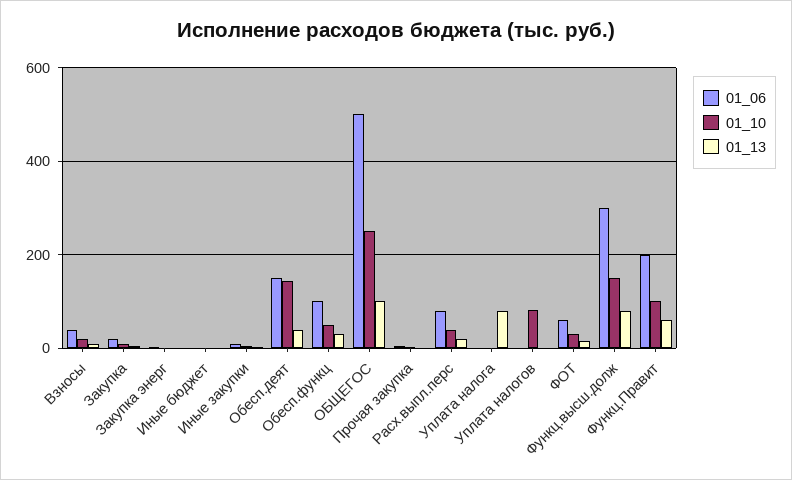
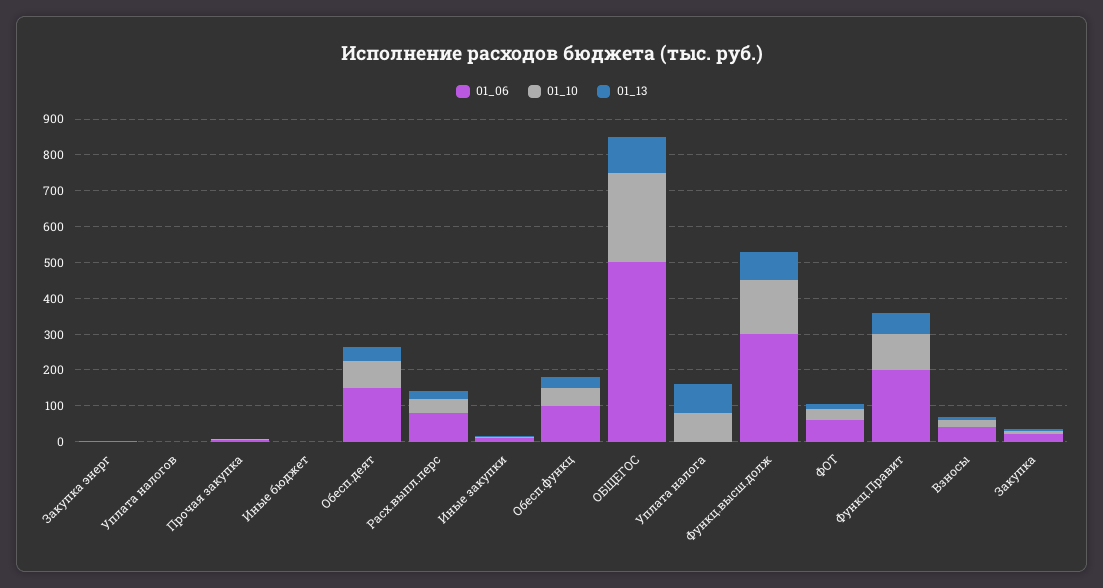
01_10, Обесп.деят: 140 -> 75
01_10, Уплата налога: 0 -> 75
01_10, Уплата налогов: 80 -> 0

